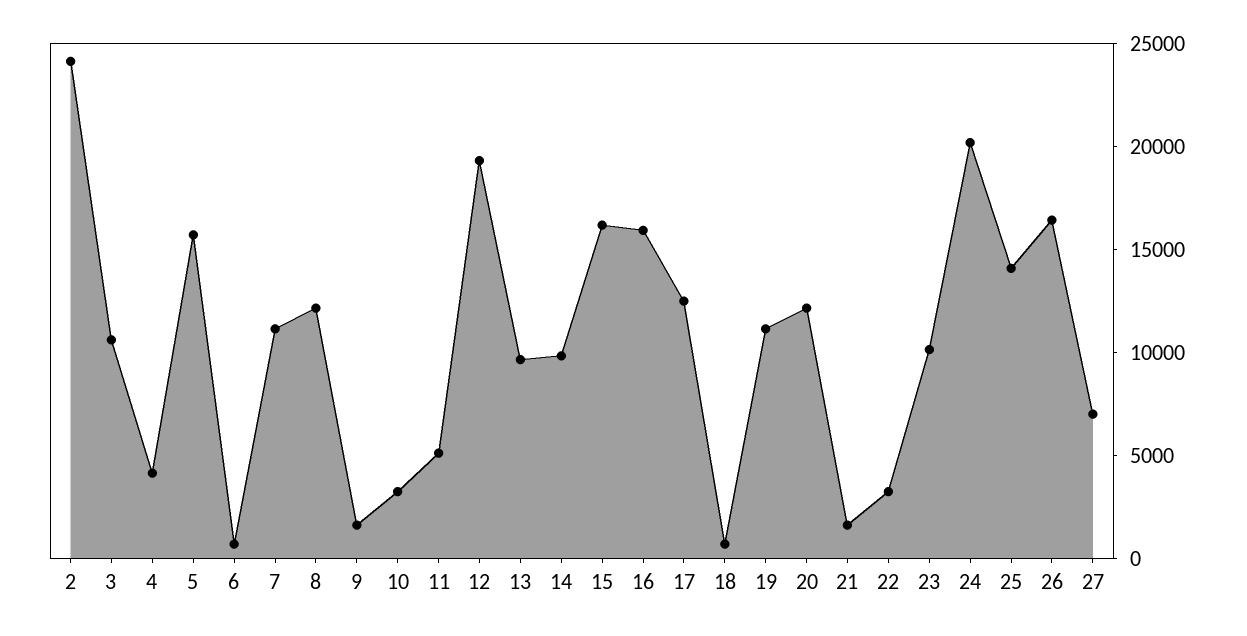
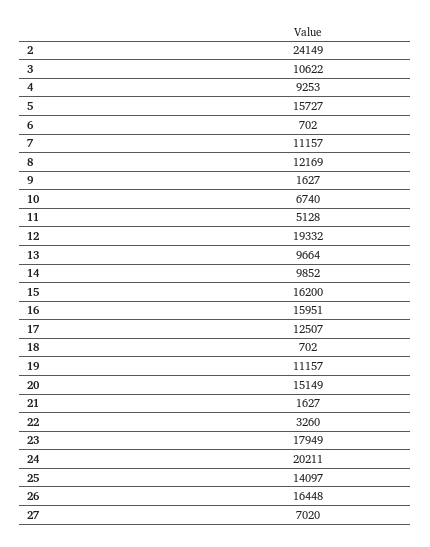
4: 4000 -> 9253
10: 3000 -> 6740
20: 12000 -> 15149
23: 10000 -> 17949

